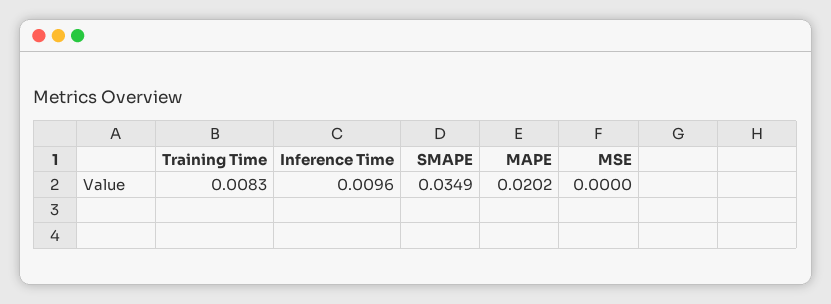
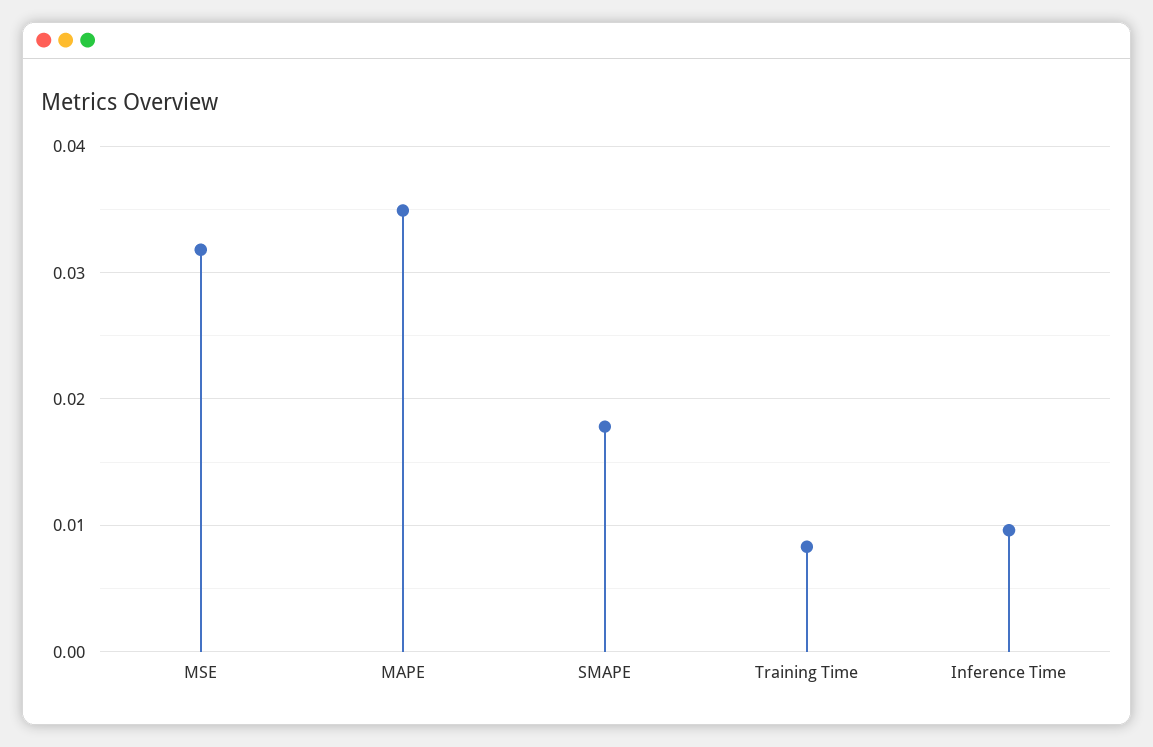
SMAPE: 0.0349 -> 0.018
MAPE: 0.0202 -> 0.035
MSE: 0 -> 0.032

